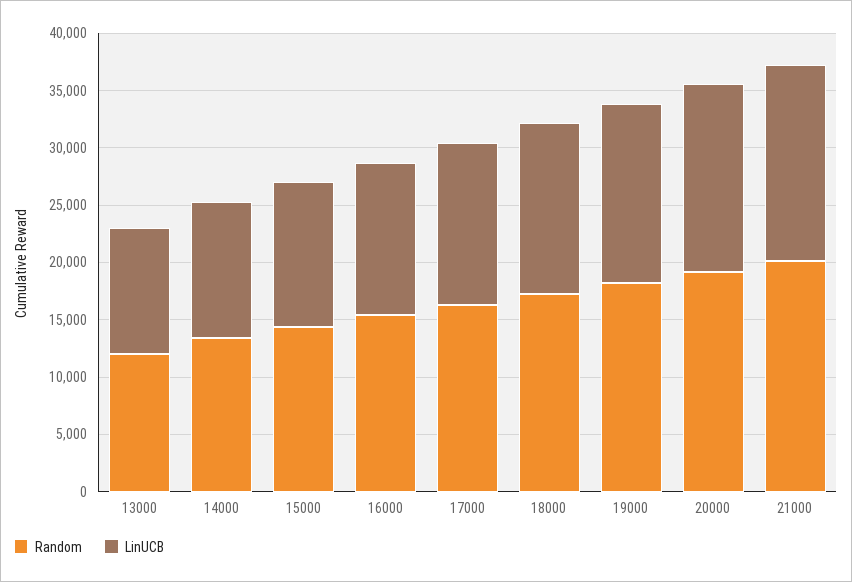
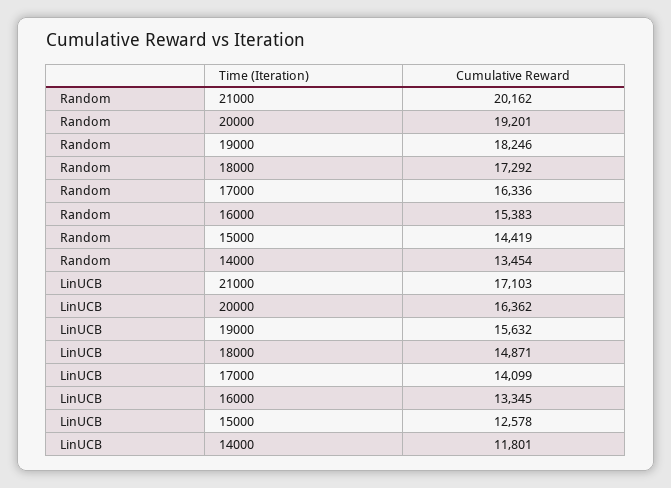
Random, 13000: 12000 -> none
LinUCB, 13000: 11000 -> none

